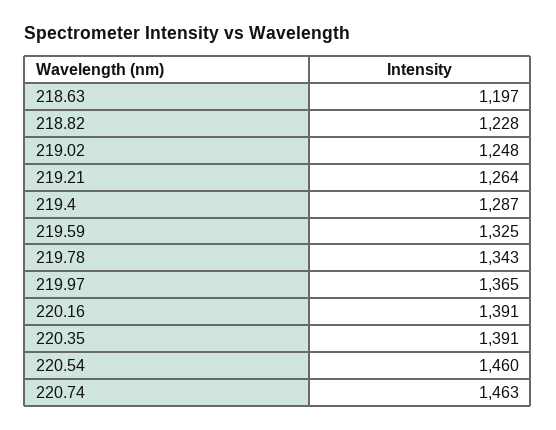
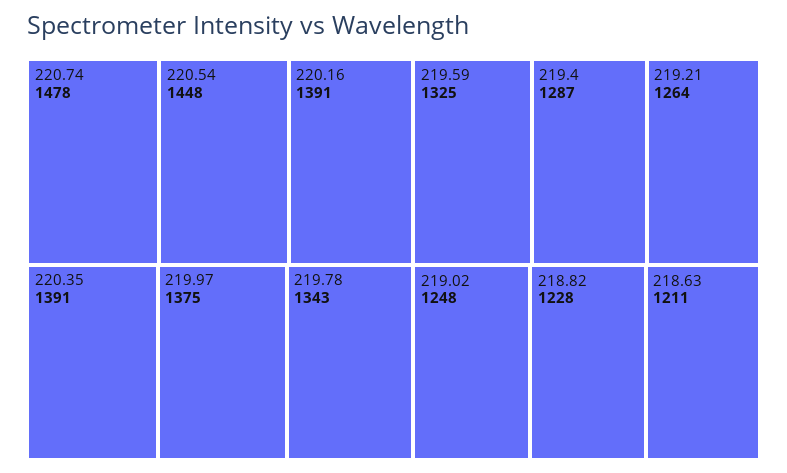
218.63: 1197 -> 1211
219.97: 1365 -> 1375
220.54: 1460 -> 1448
220.74: 1463 -> 1478

